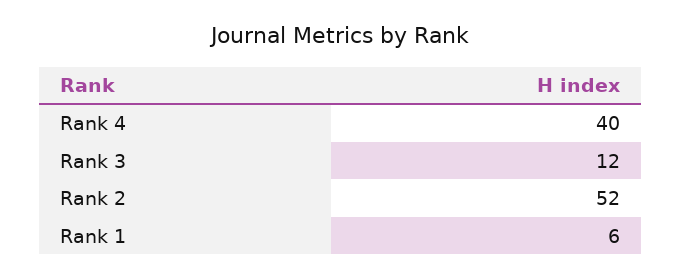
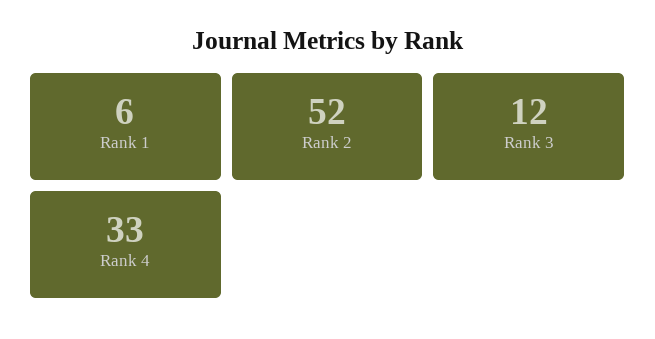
Rank 4: 40 -> 33

